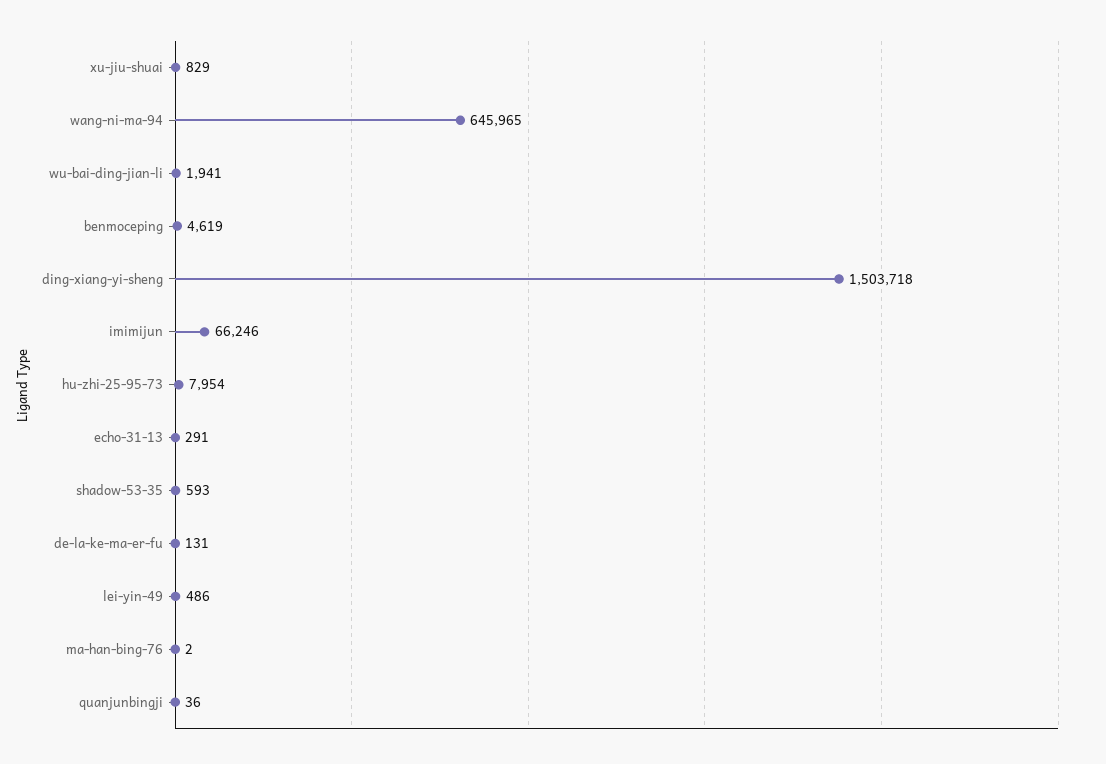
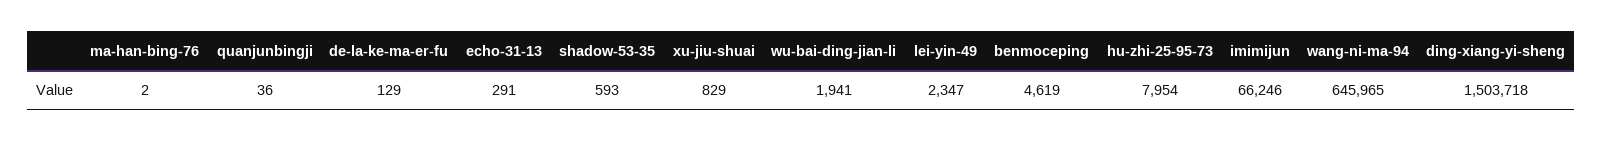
de-la-ke-ma-er-fu: 131 -> 129
lei-yin-49: 486 -> 2347

